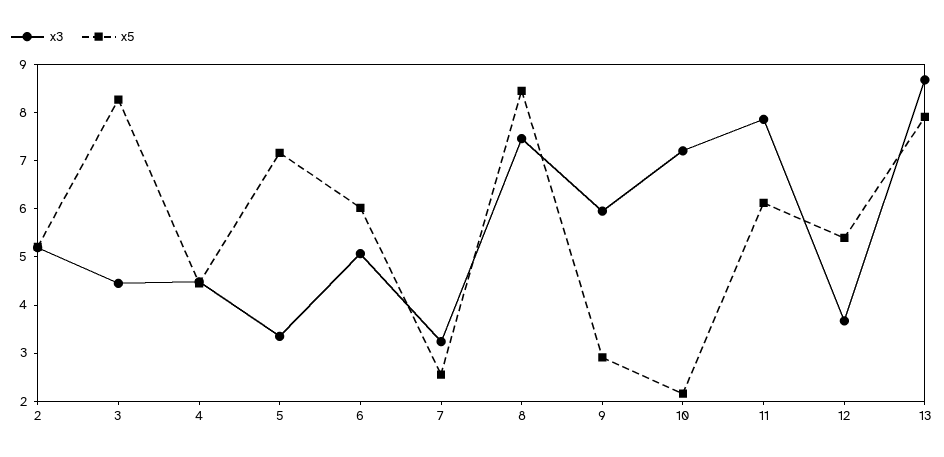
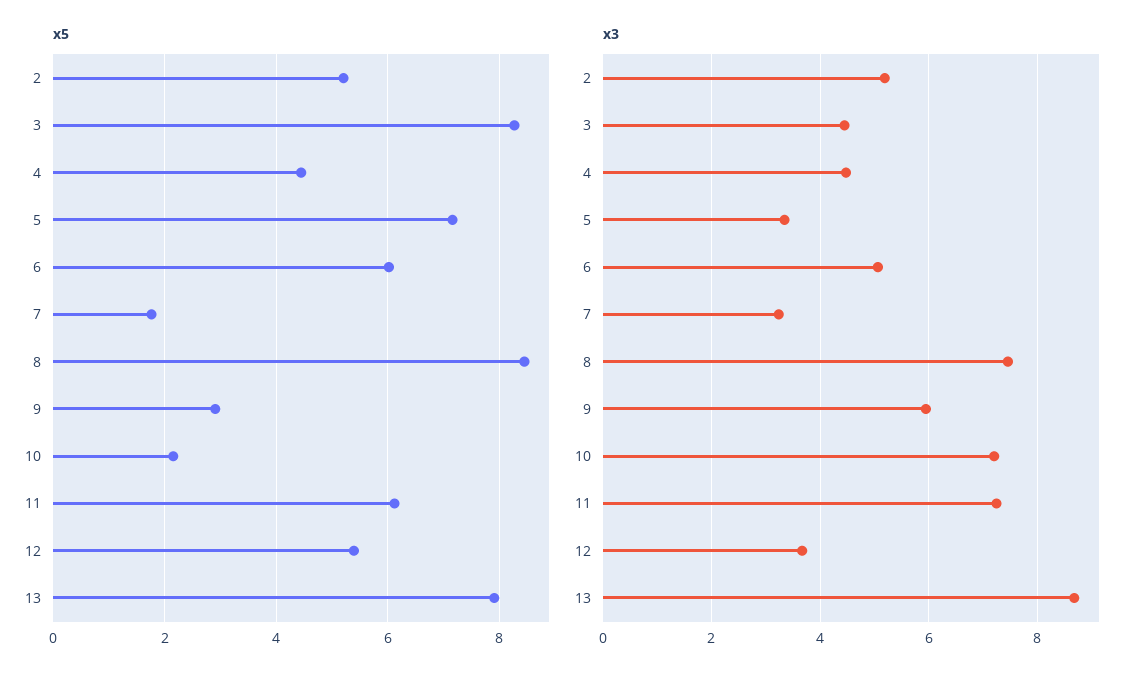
x5, 7: 2.6 -> 1.8
x3, 11: 7.8 -> 7.2

